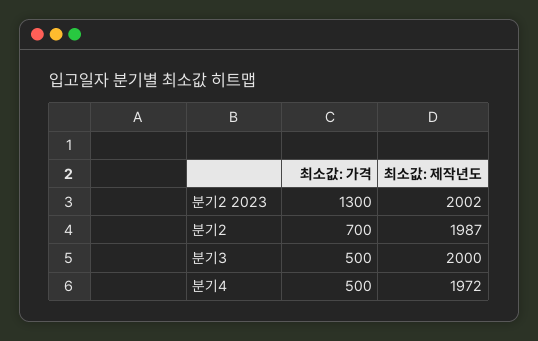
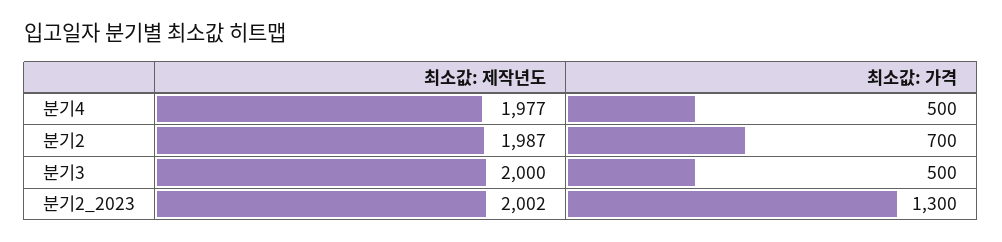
최소값: 제작년도, 분기4: 1972 -> 1977

